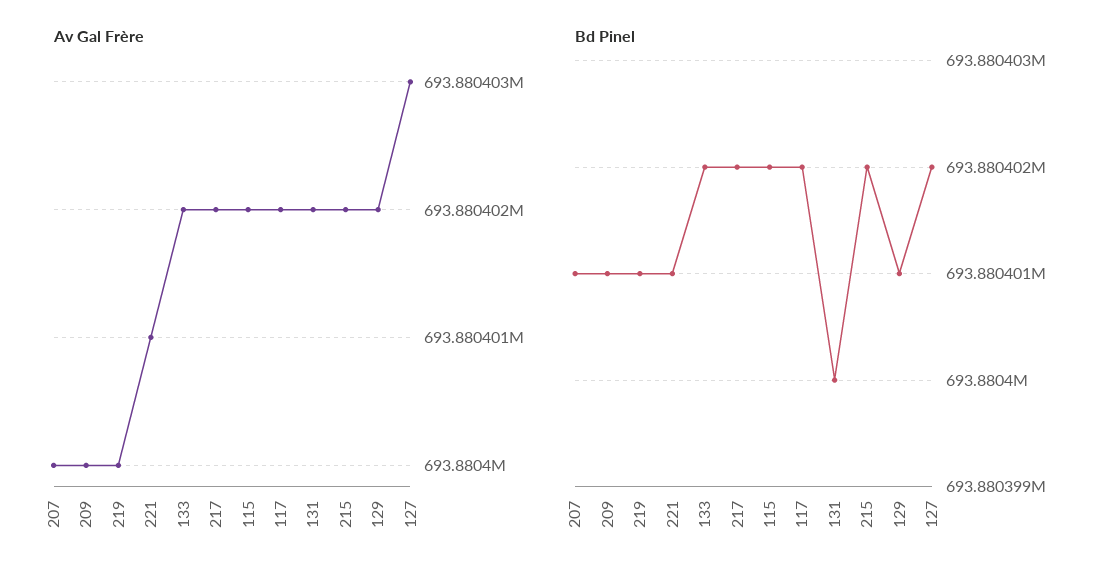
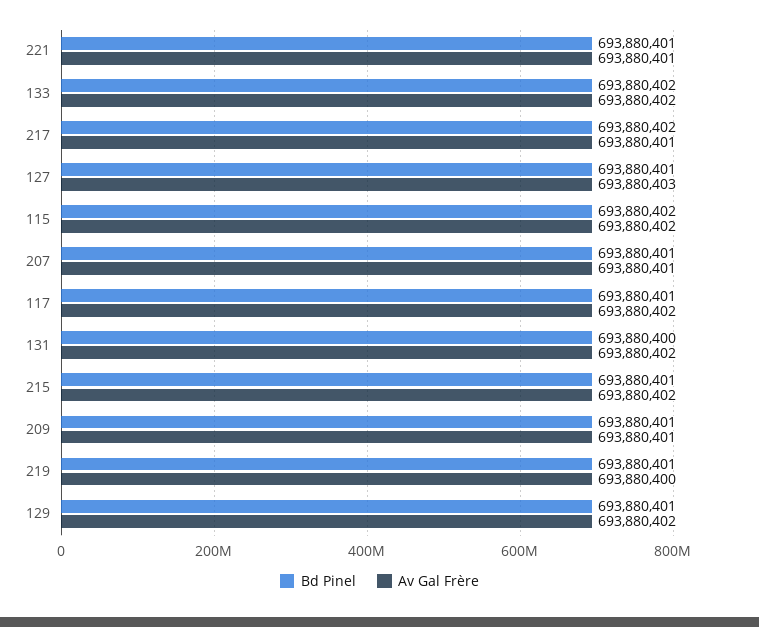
Av Gal Frère, 207: 693880400 -> 693880401
Av Gal Frère, 209: 693880400 -> 693880401
Av Gal Frère, 217: 693880402 -> 693880401
Bd Pinel, 117: 693880402 -> 693880401
Bd Pinel, 215: 693880402 -> 693880401
Bd Pinel, 127: 693880402 -> 693880401

